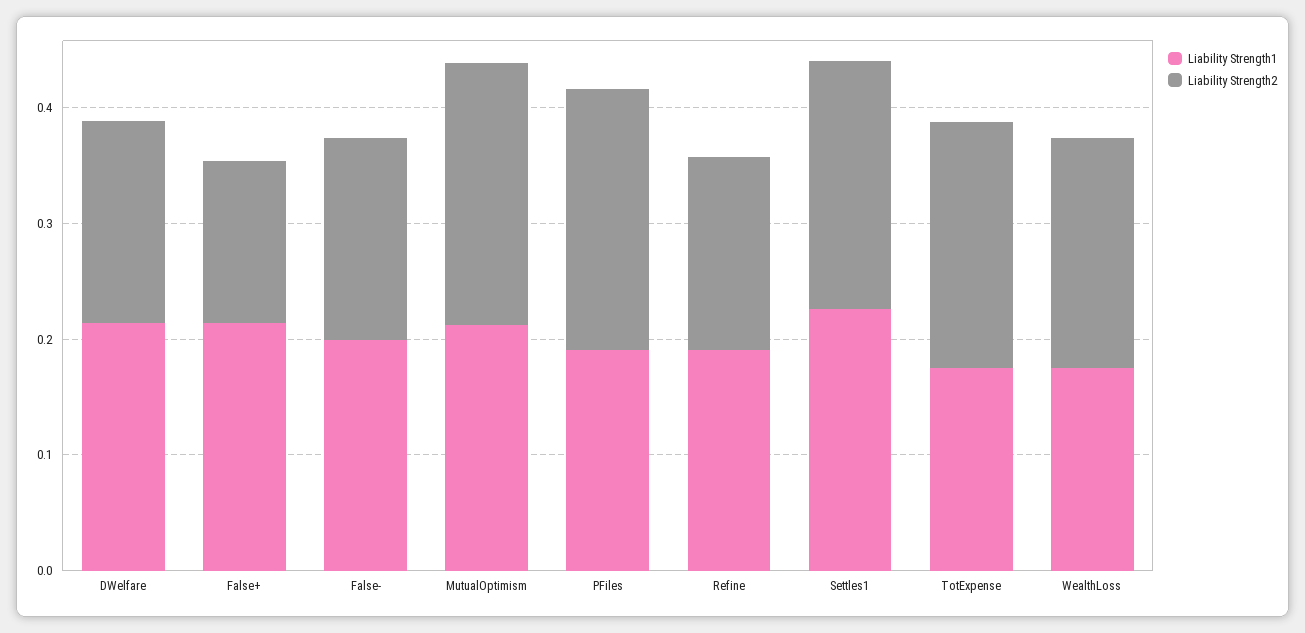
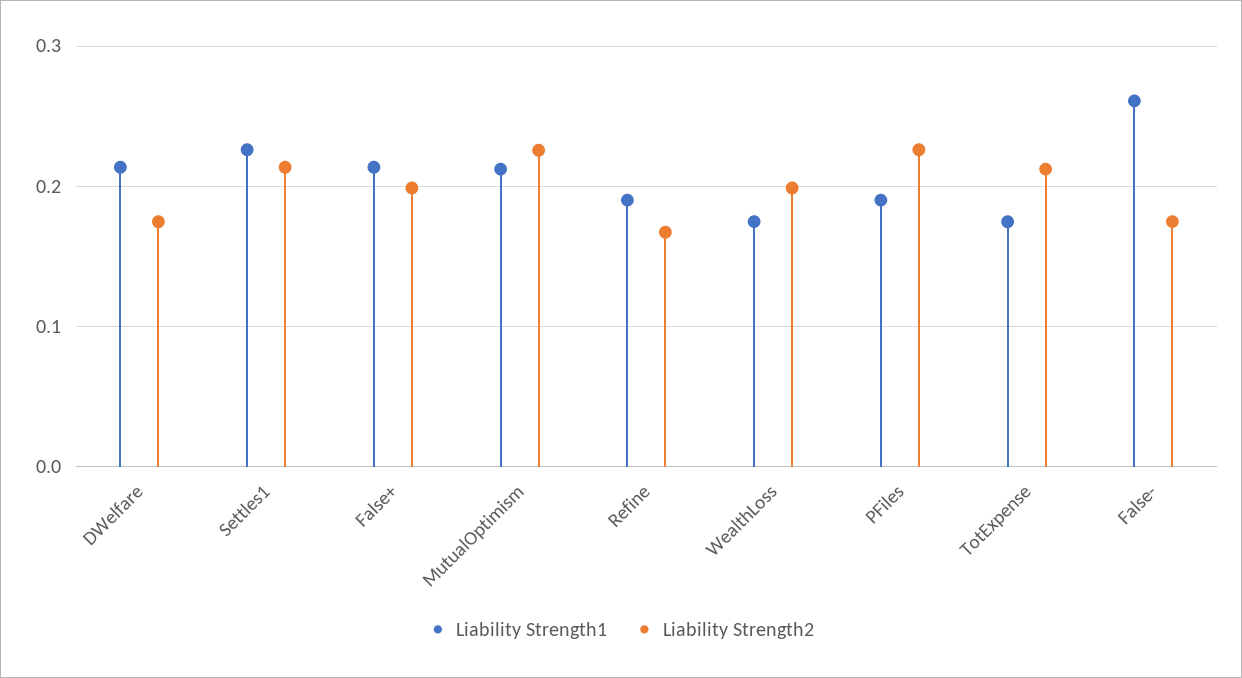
Liability Strength2, False+: 0.14 -> 0.2
Liability Strength1, False-: 0.2 -> 0.26

